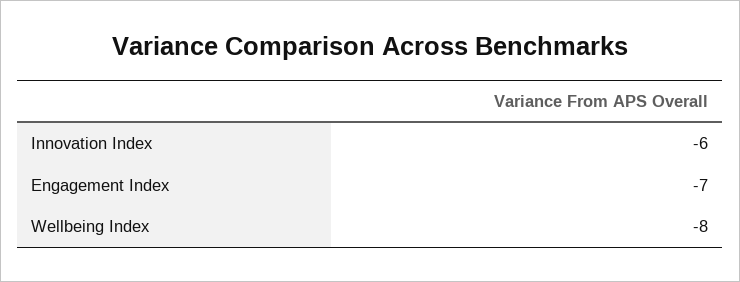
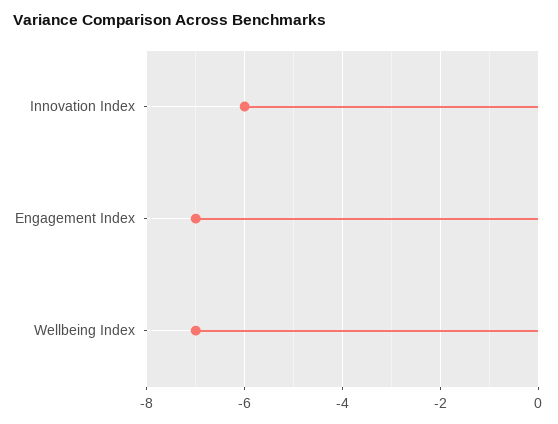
Wellbeing Index: -8 -> -7

